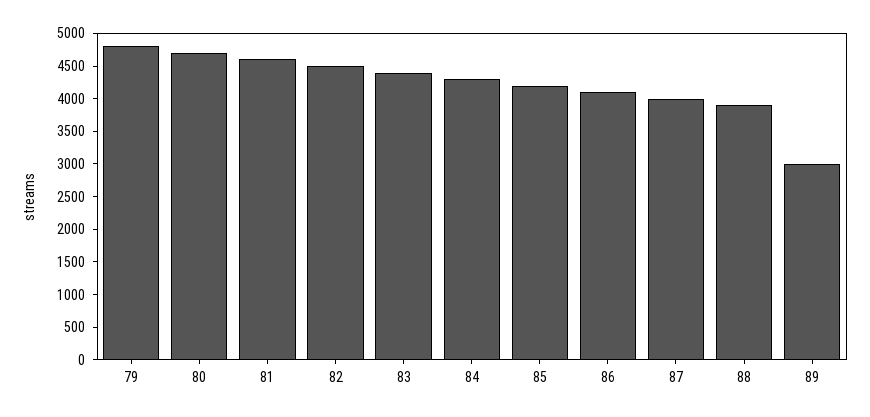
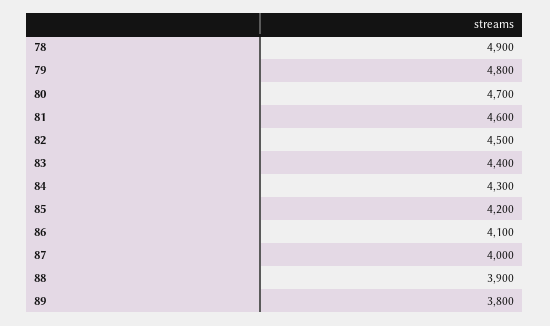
89: 3000 -> 3800
78: none -> 4900

